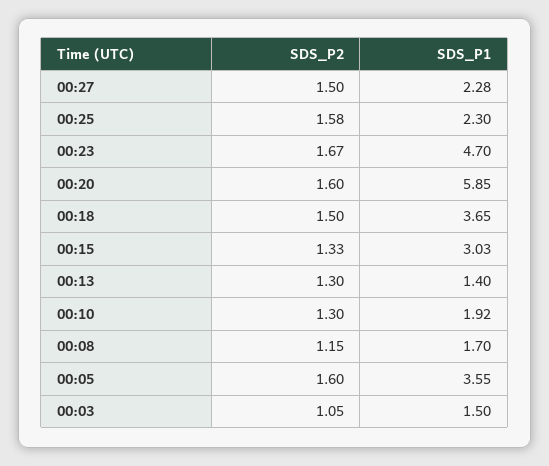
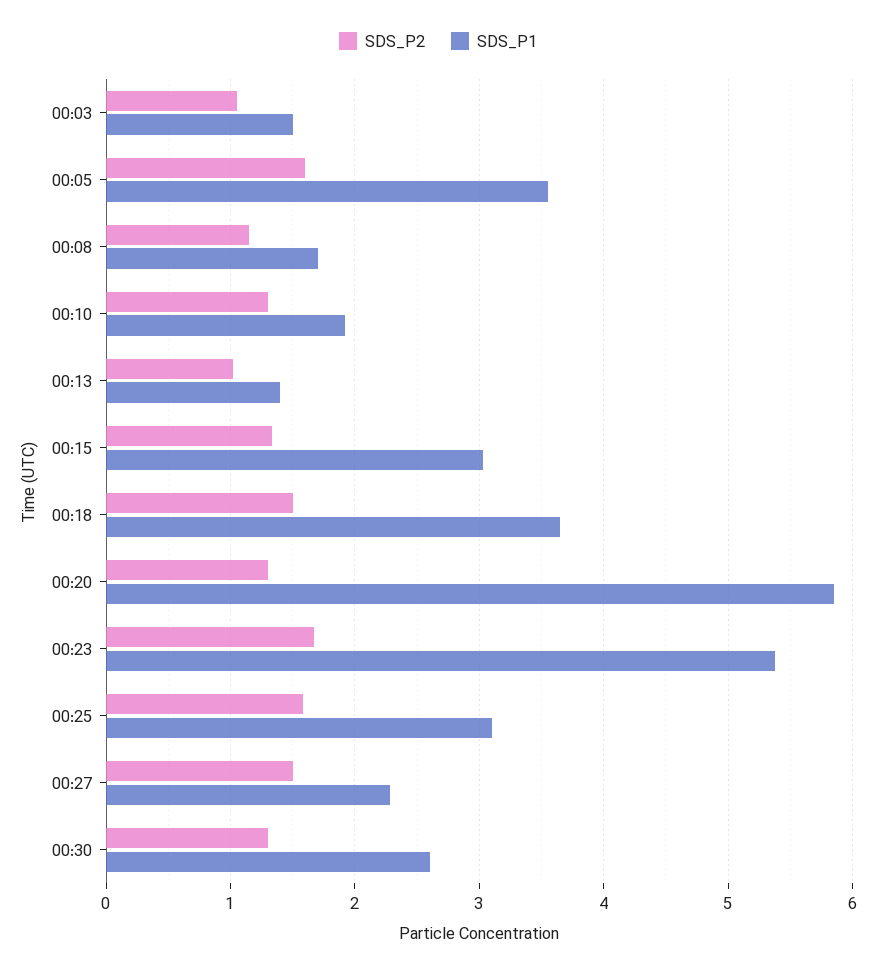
SDS_P1, 00:25: 2.3 -> 3.1
SDS_P1, 00:23: 4.7 -> 5.4
SDS_P2, 00:20: 1.6 -> 1.3
SDS_P2, 00:13: 1.3 -> 1
SDS_P2, 00:30: none -> 1.3
SDS_P1, 00:30: none -> 2.6

